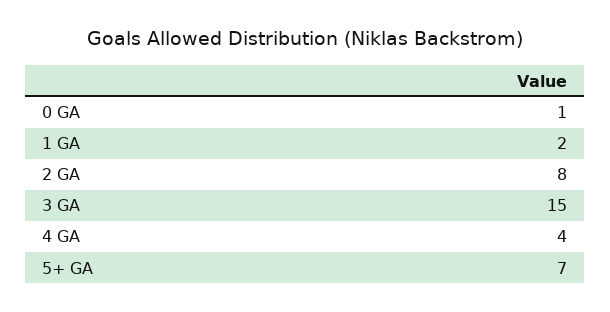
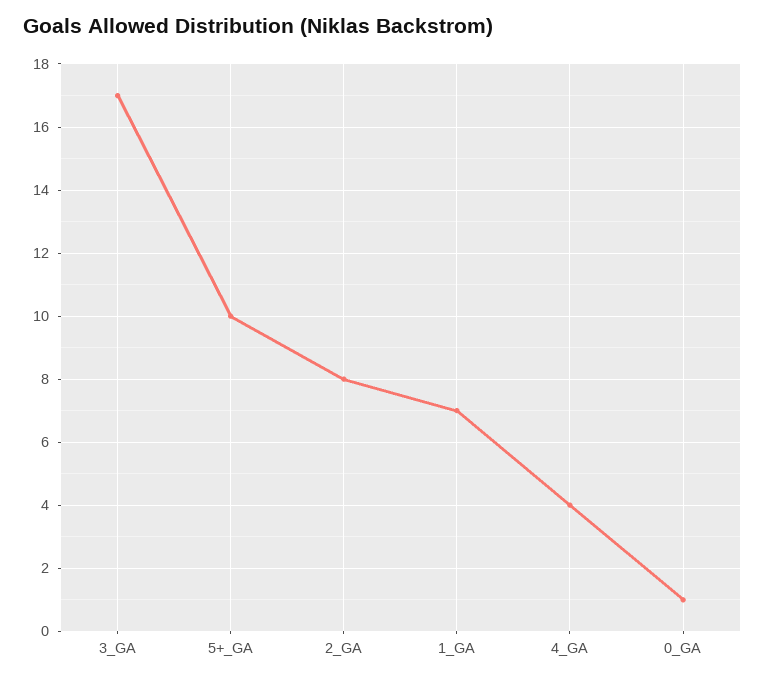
1 GA: 2 -> 7
3 GA: 15 -> 17
5+ GA: 7 -> 10

